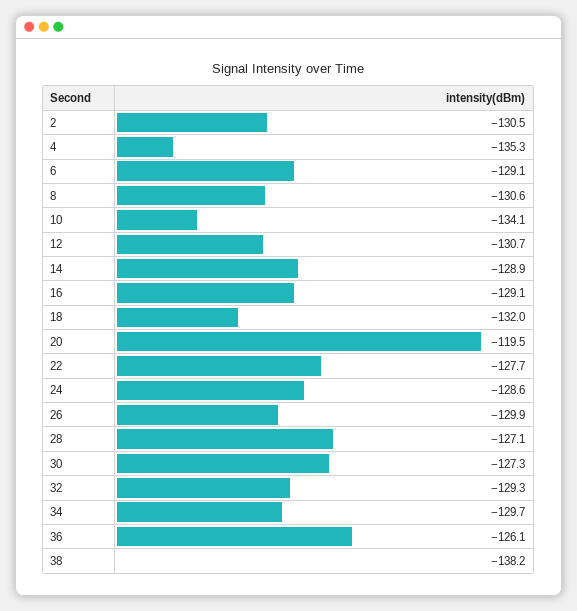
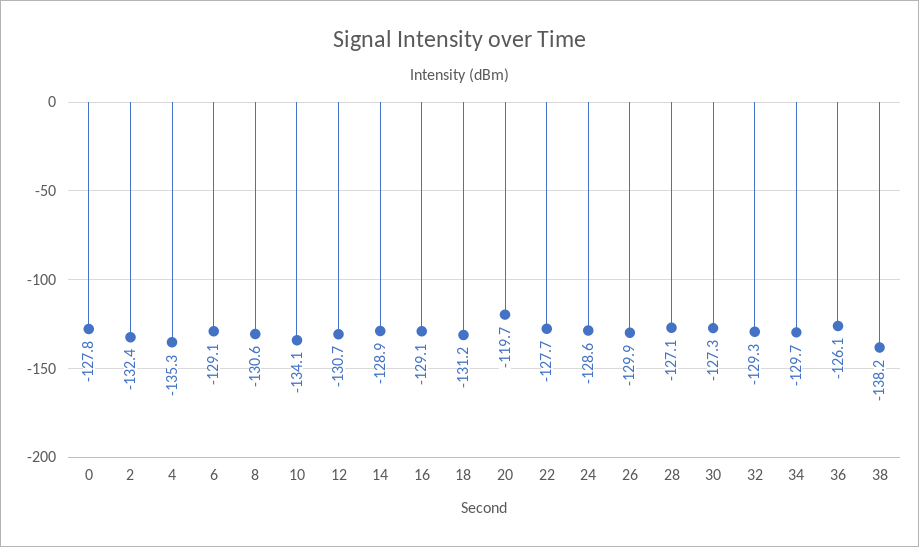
2: -130.5 -> -132.4
18: -132 -> -131.2
20: -119.5 -> -119.7
0: none -> -127.8

